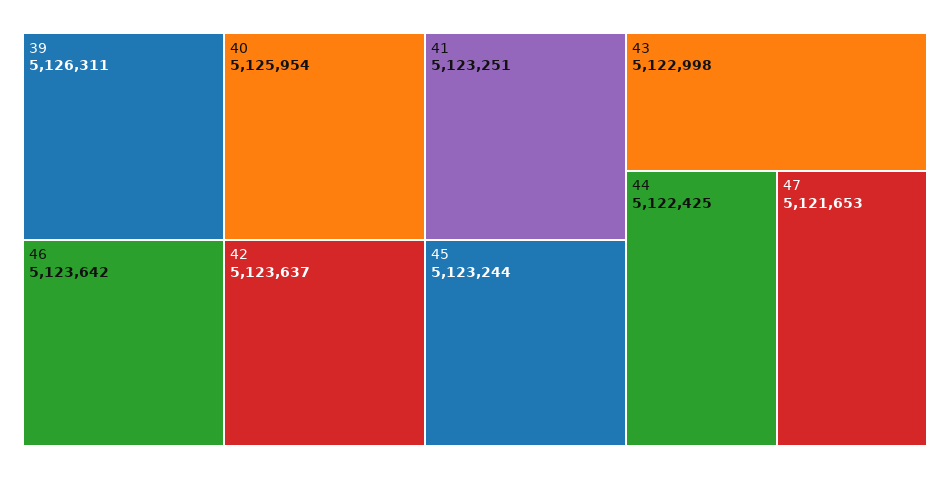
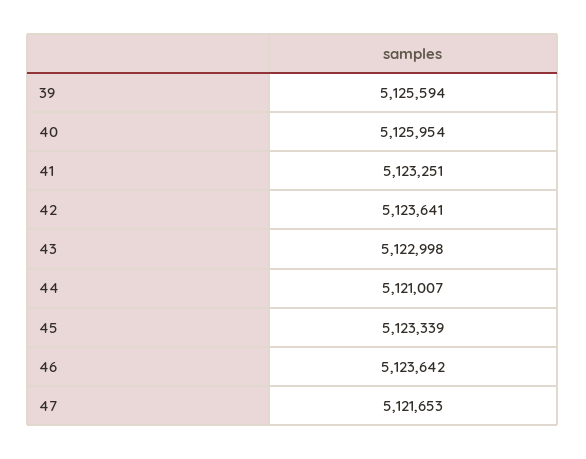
39: 5126311 -> 5125594
42: 5123637 -> 5123641
45: 5123244 -> 5123339
44: 5122425 -> 5121007

